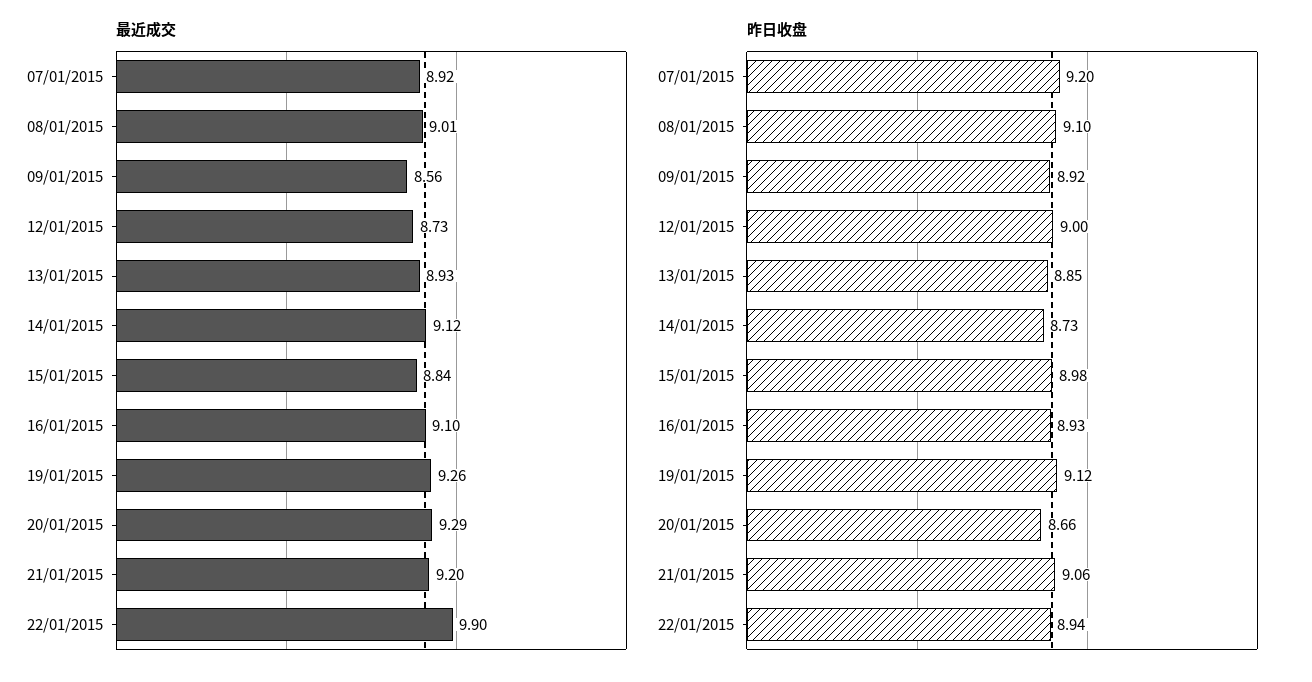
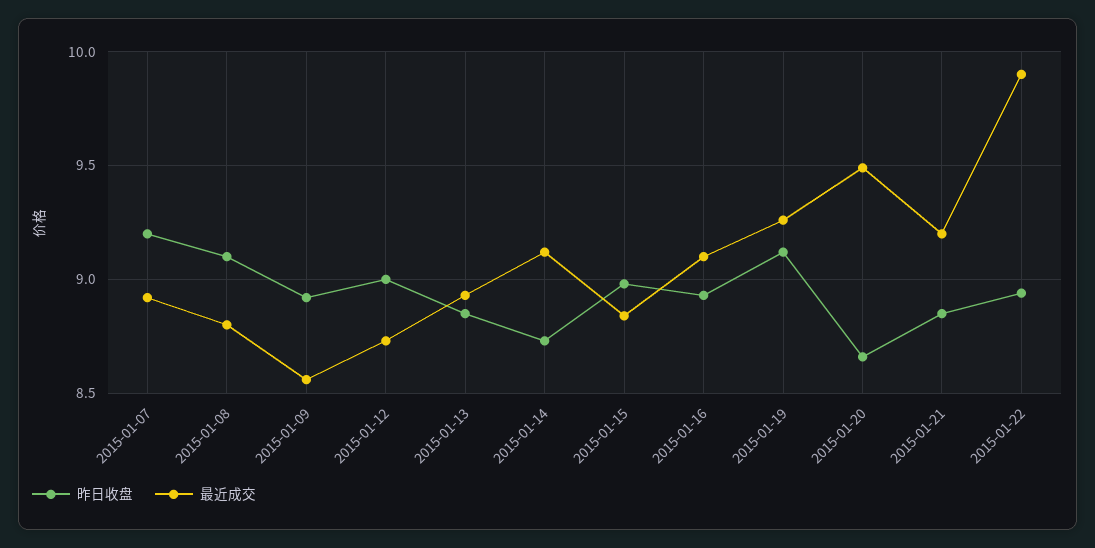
最近成交, 08/01/2015: 9.01 -> 8.8
最近成交, 20/01/2015: 9.29 -> 9.5
昨日收盘, 21/01/2015: 9.06 -> 8.85

